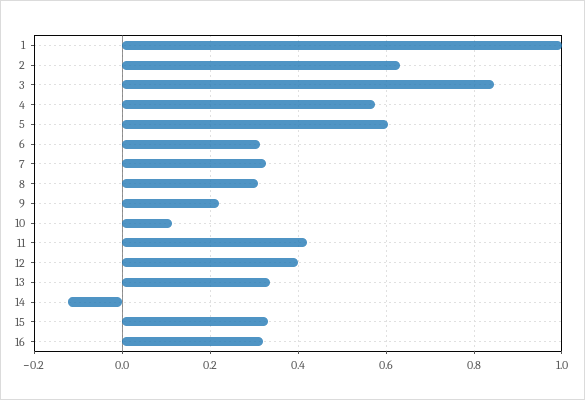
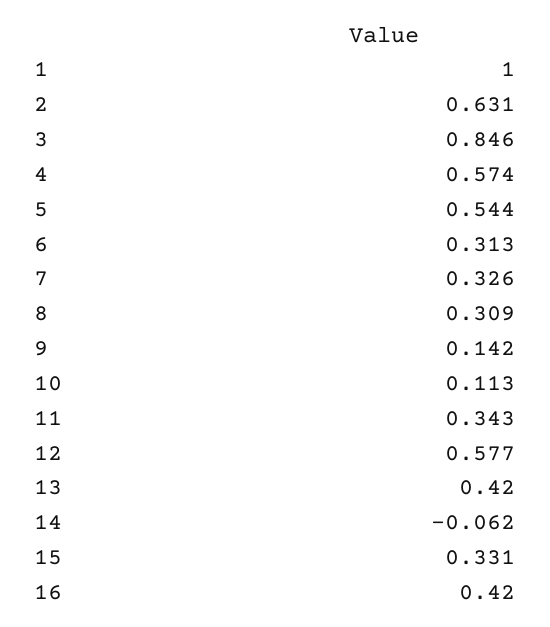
5: 0.6 -> 0.544
9: 0.22 -> 0.142
11: 0.42 -> 0.343
12: 0.4 -> 0.577
13: 0.34 -> 0.42
14: -0.12 -> -0.062
16: 0.32 -> 0.42

